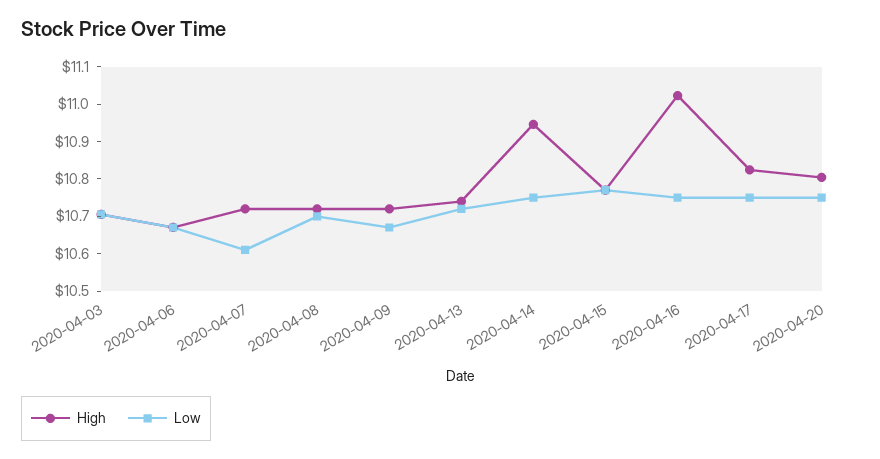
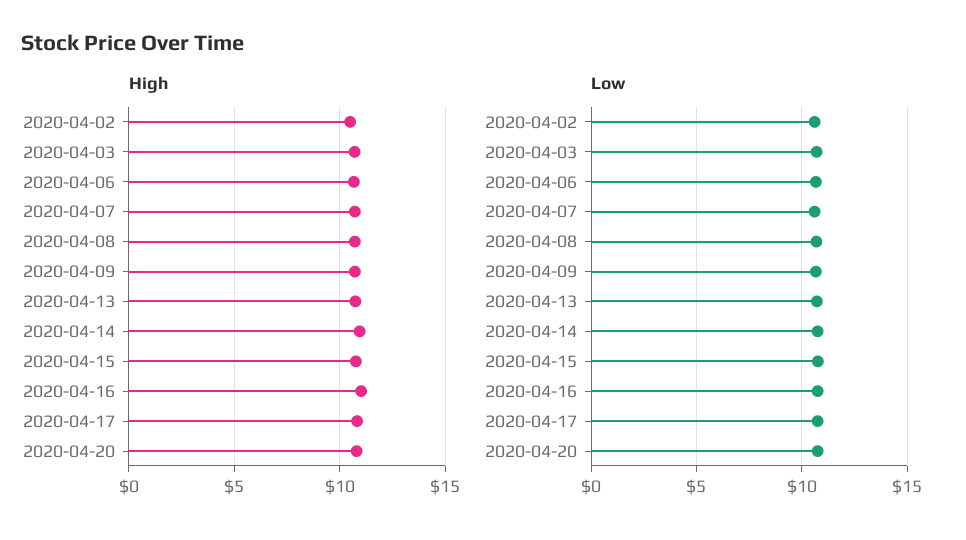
High, 2020-04-02: none -> 10.5
Low, 2020-04-02: none -> 10.5

